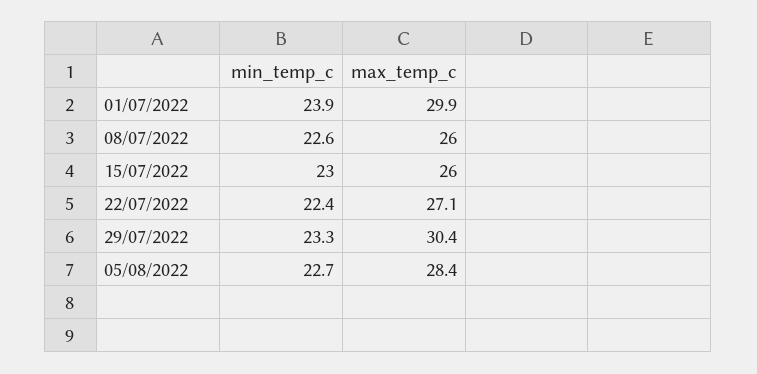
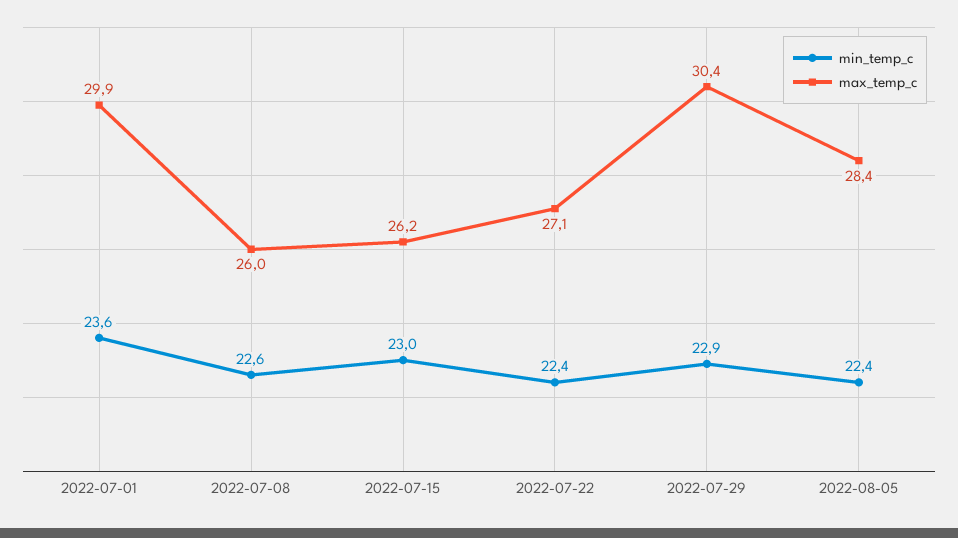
min_temp_c, 01/07/2022: 23.9 -> 23.6
max_temp_c, 15/07/2022: 26 -> 26.2
min_temp_c, 29/07/2022: 23.3 -> 22.9
min_temp_c, 05/08/2022: 22.7 -> 22.4

